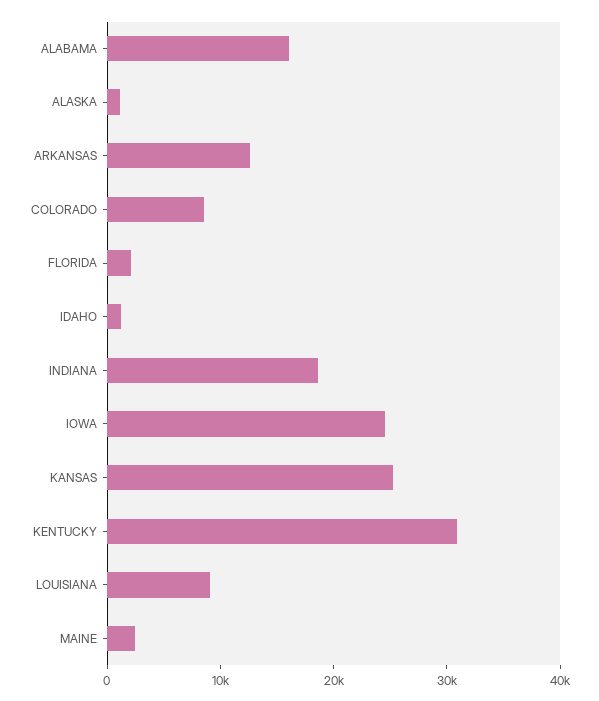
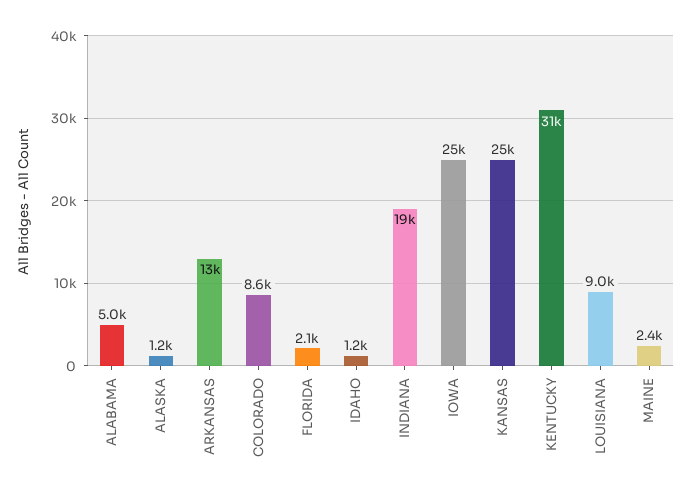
ALABAMA: 16000 -> 5000

